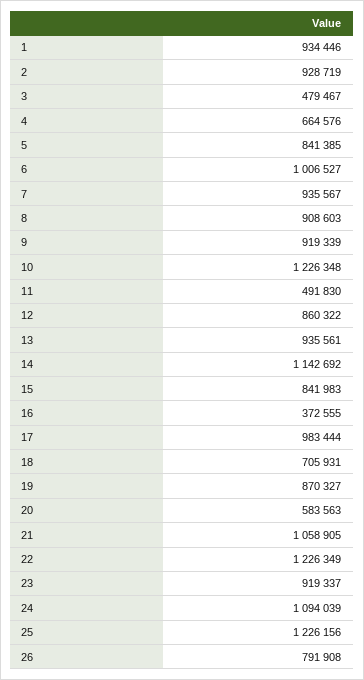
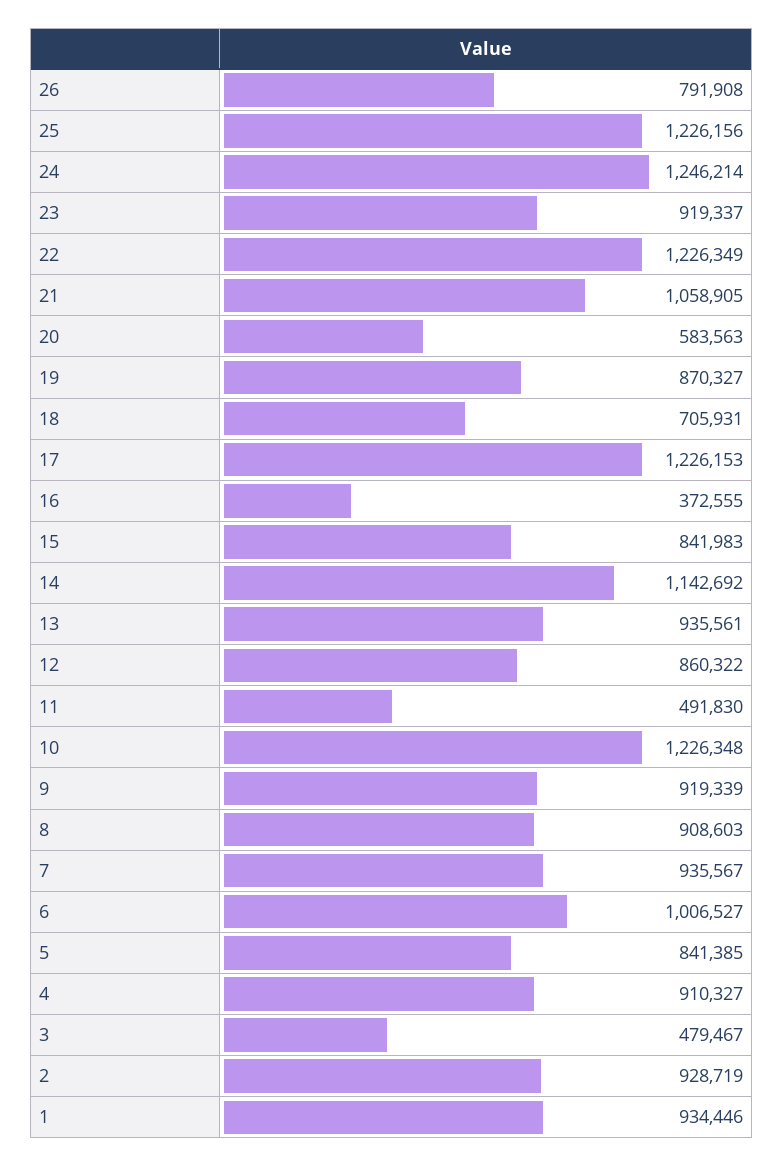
4: 664576 -> 910327
17: 983444 -> 1226153
24: 1094039 -> 1246214

